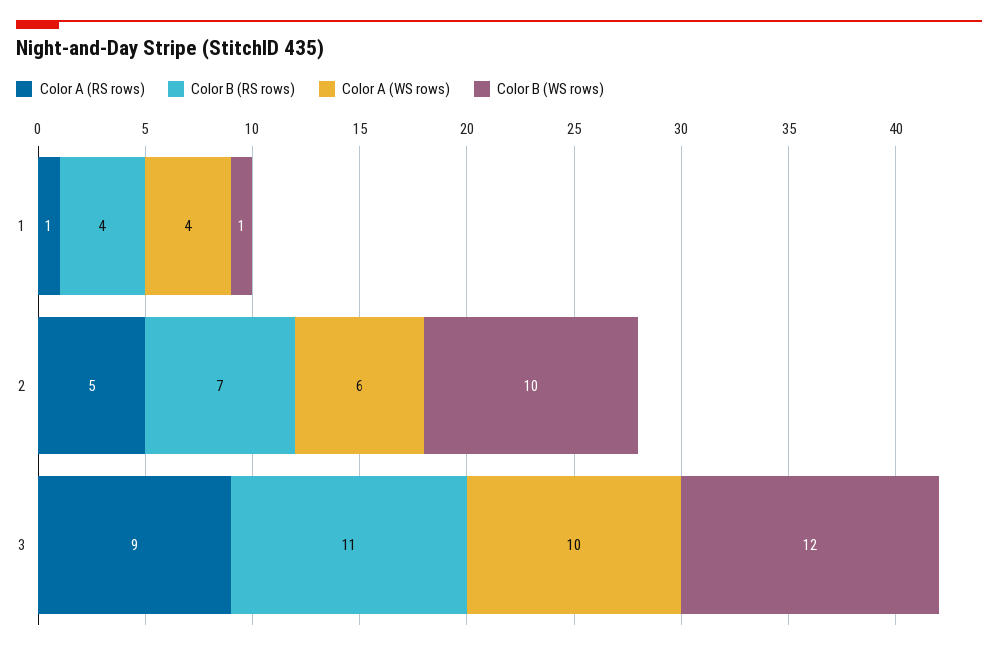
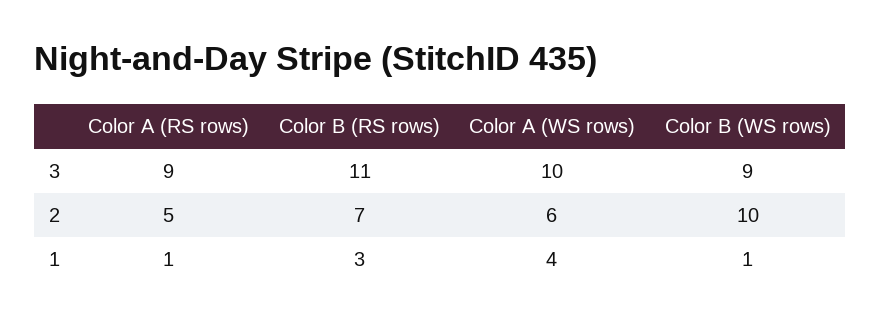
Color B (RS rows), 1: 4 -> 3
Color B (WS rows), 3: 12 -> 9

